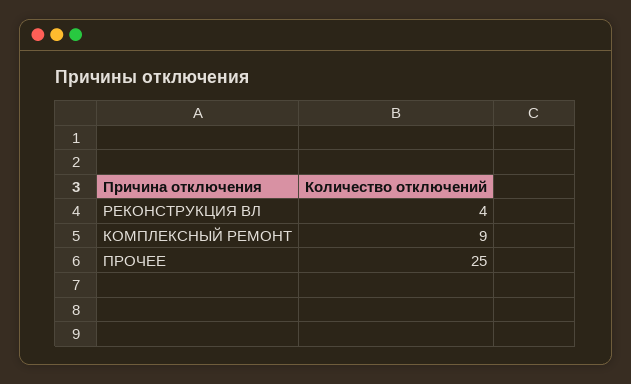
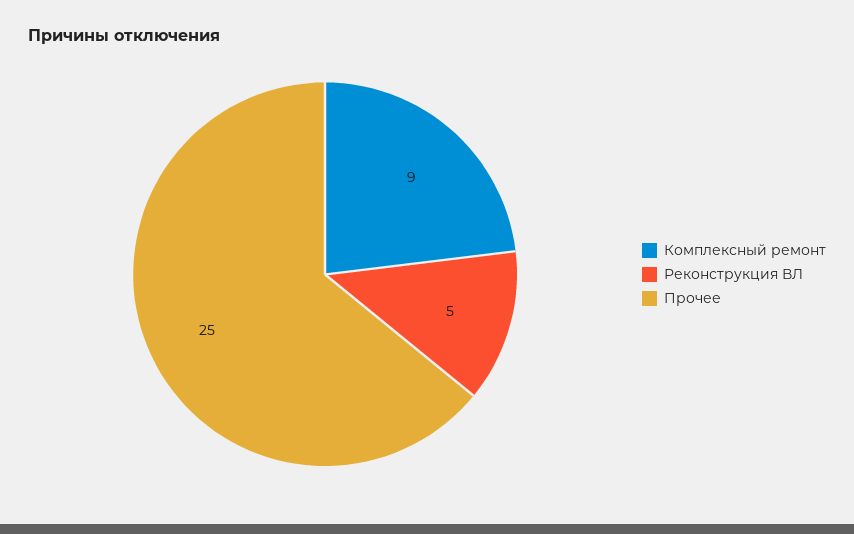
РЕКОНСТРУКЦИЯ ВЛ: 4 -> 5

